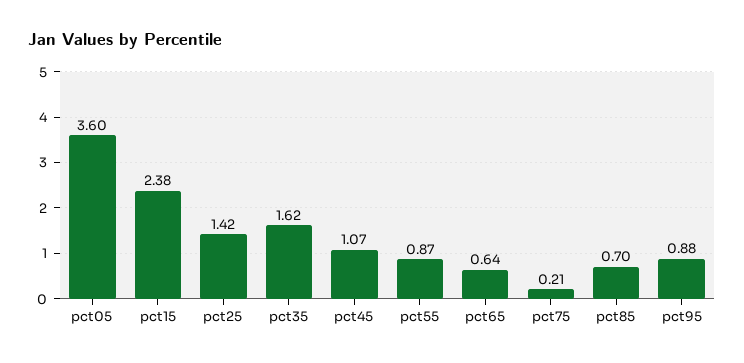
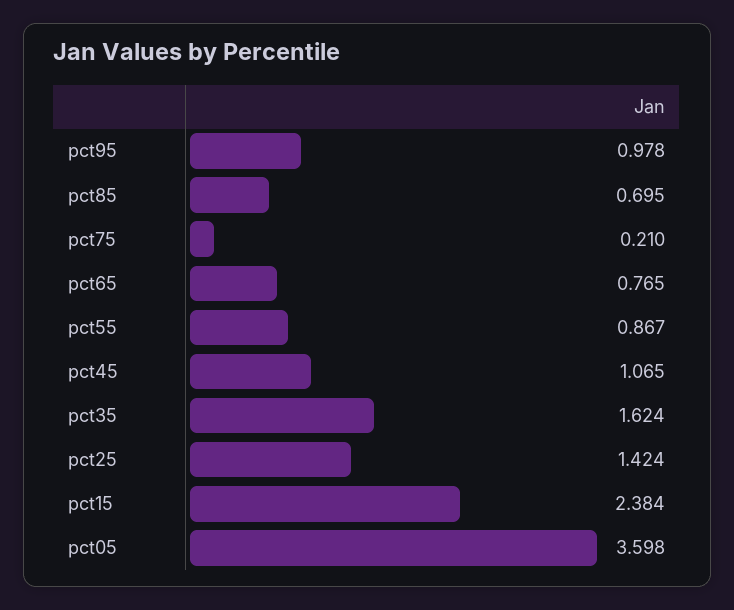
pct65: 0.64 -> 0.765
pct95: 0.88 -> 0.978

